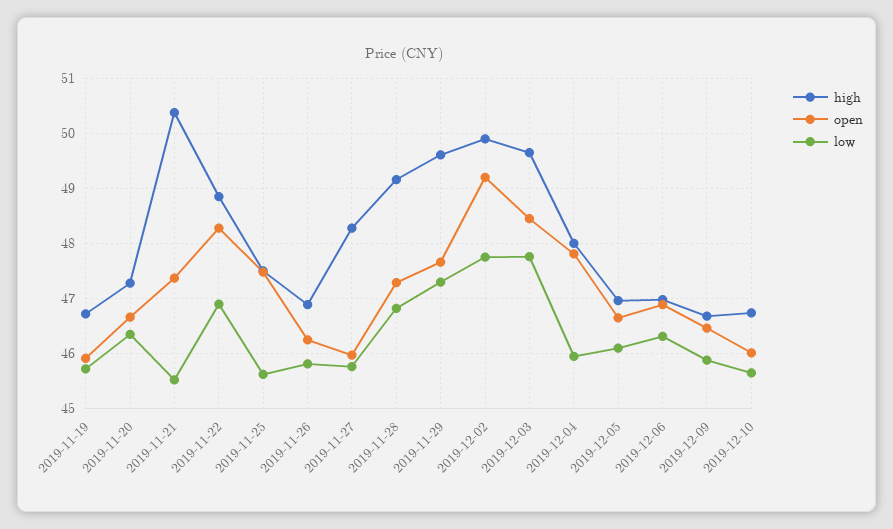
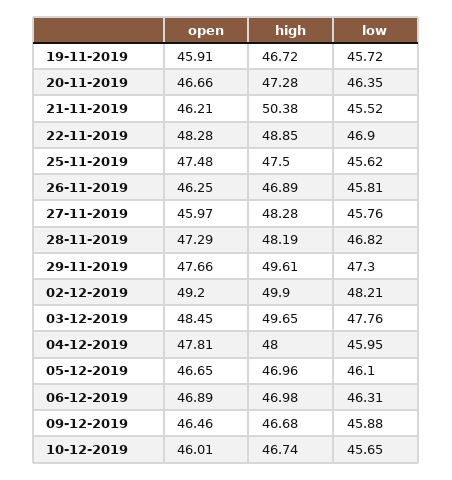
open, 2019-11-21: 47.4 -> 46.21
high, 2019-11-28: 49.2 -> 48.19
low, 2019-12-02: 47.8 -> 48.21

